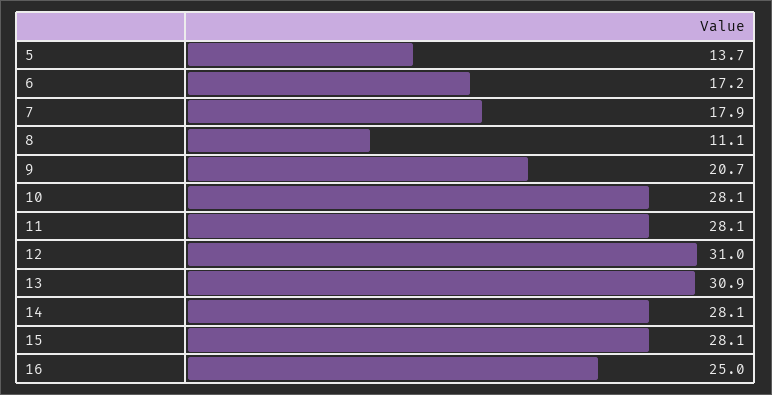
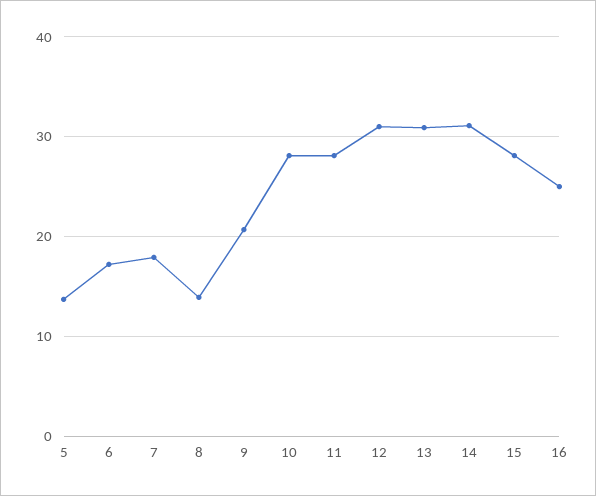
8: 11.1 -> 14
14: 28.1 -> 31

